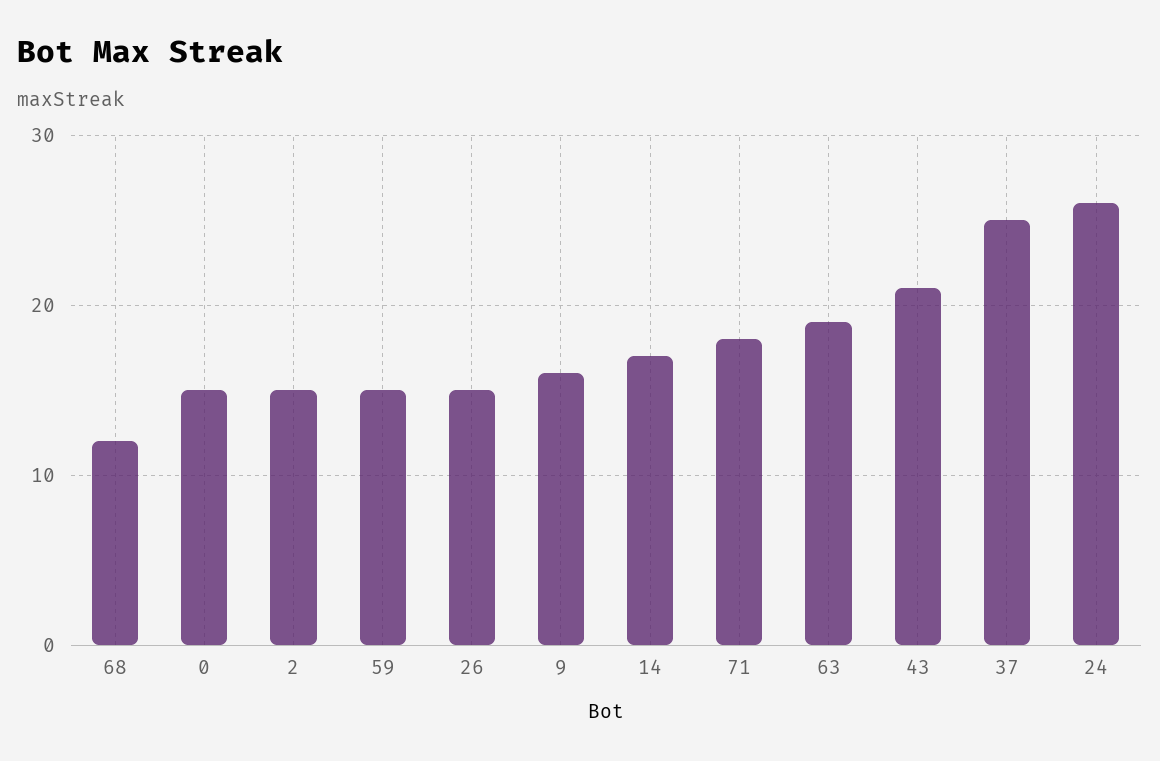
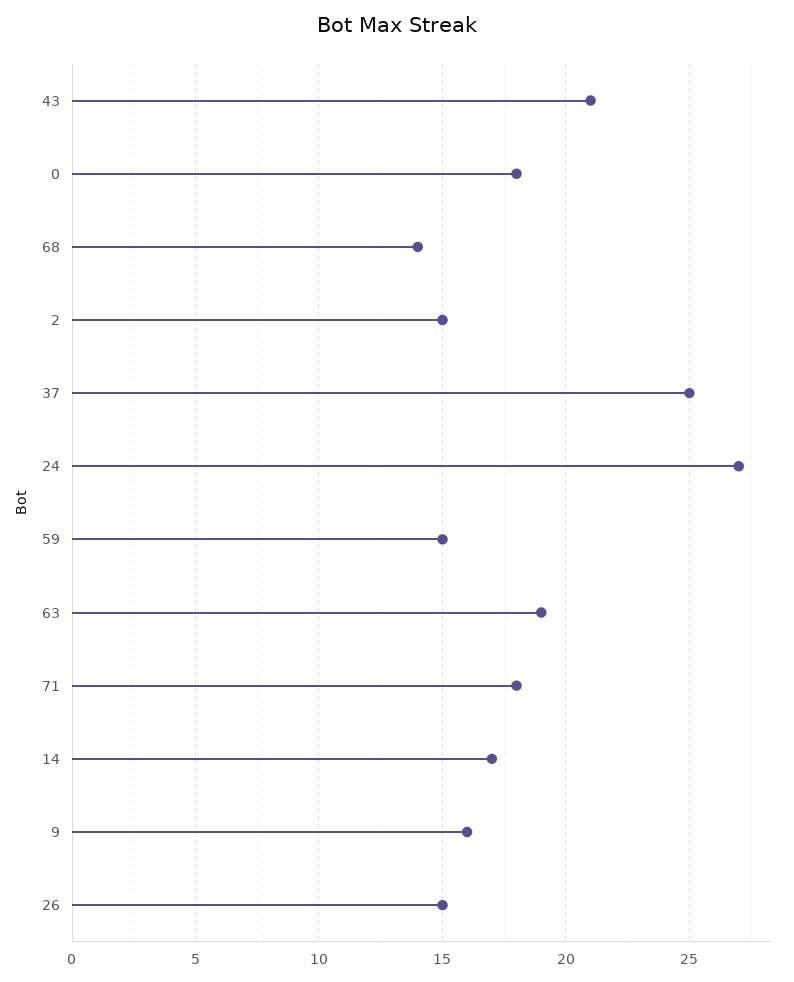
68: 12 -> 14
0: 15 -> 18
24: 26 -> 27

